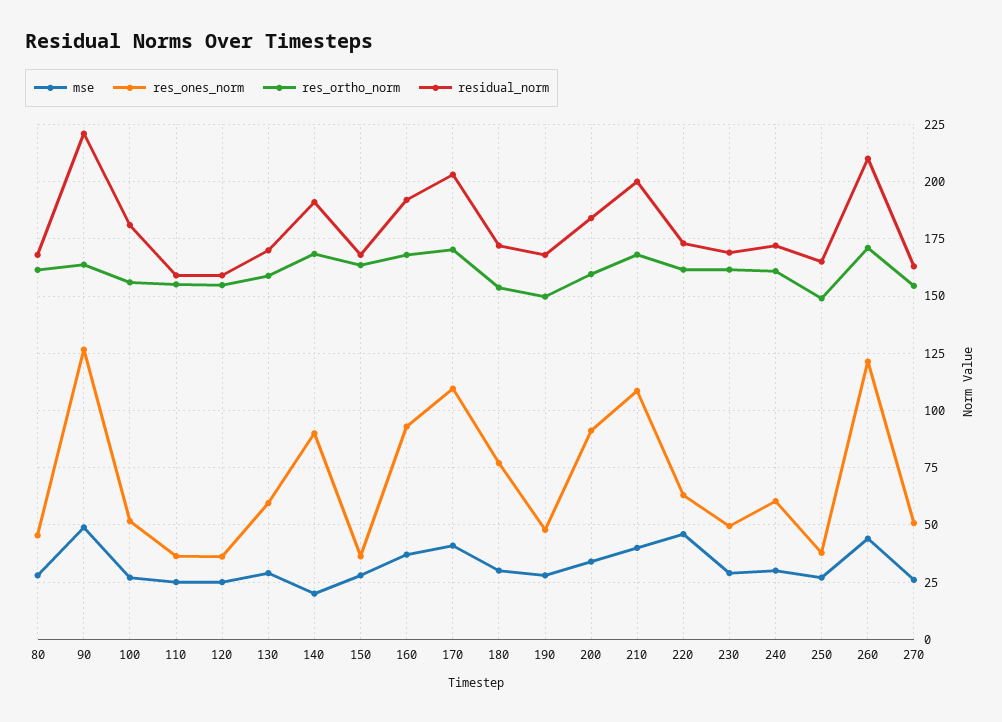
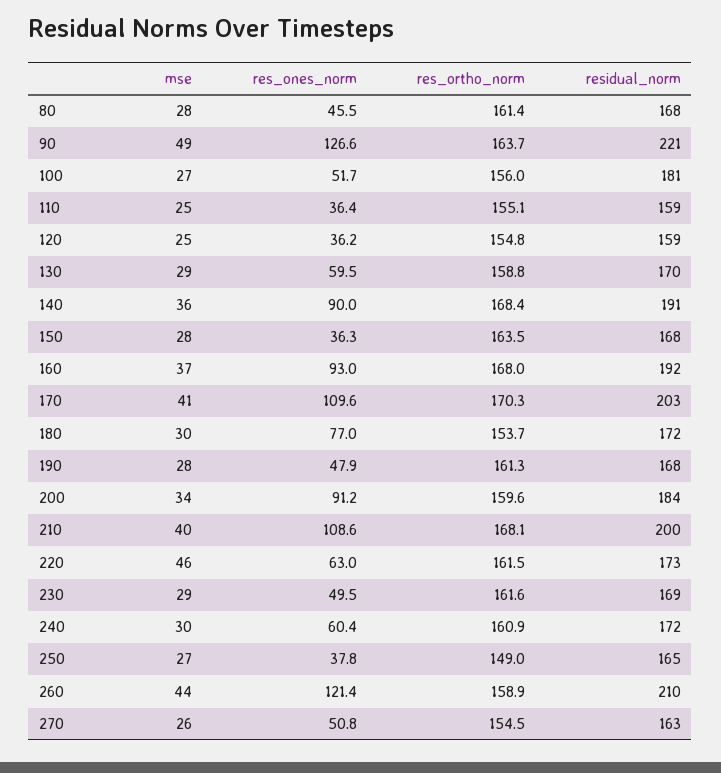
mse, 140: 20 -> 36
res_ortho_norm, 190: 150 -> 161.3
res_ortho_norm, 260: 170 -> 158.9

